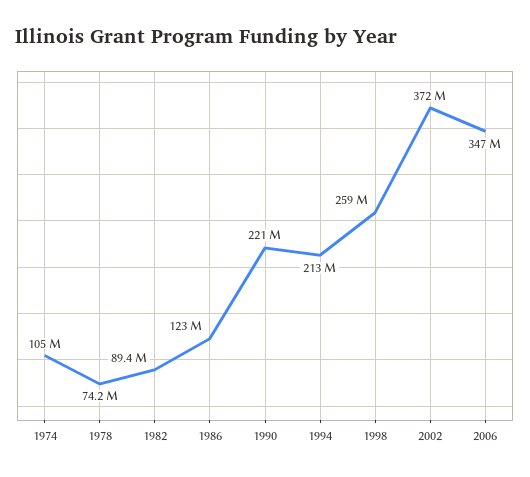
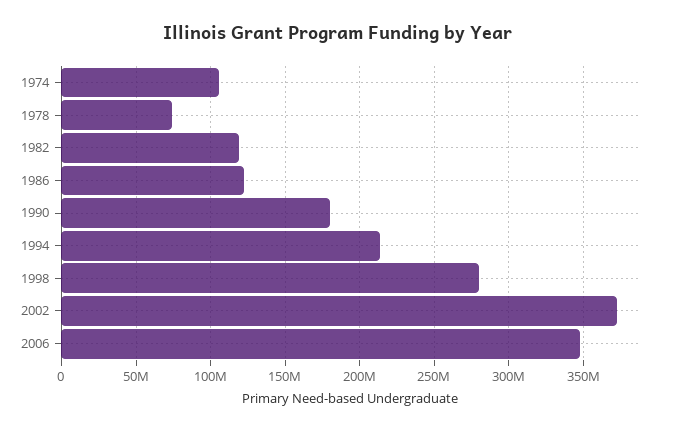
1982: 89400000 -> 120000000
1990: 221000000 -> 180000000
1998: 259000000 -> 280000000

